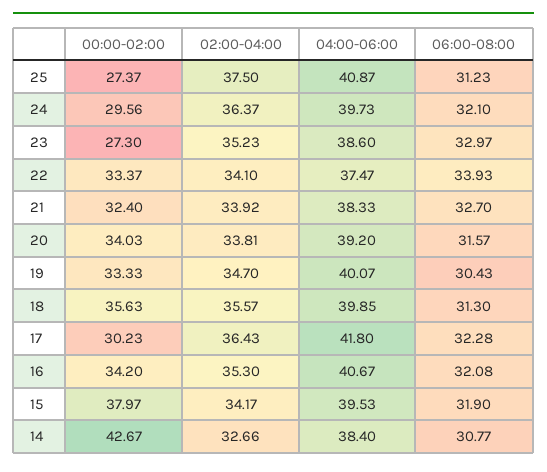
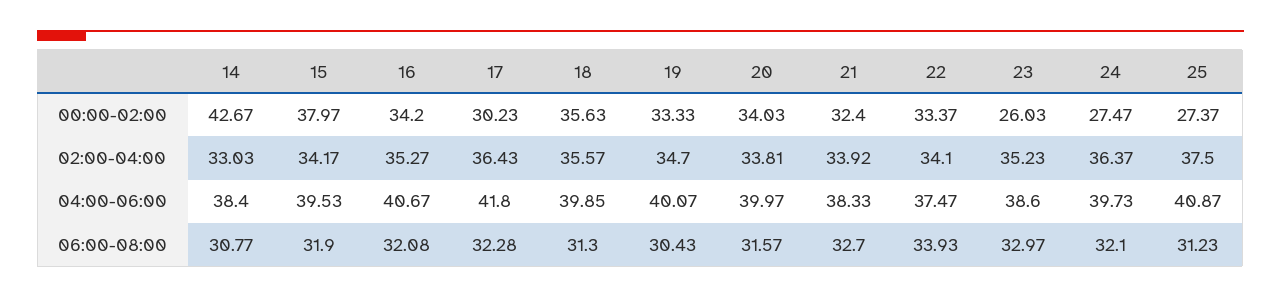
00:00-02:00, 24: 29.56 -> 27.47
00:00-02:00, 23: 27.3 -> 26.03
04:00-06:00, 20: 39.2 -> 39.97
02:00-04:00, 16: 35.3 -> 35.27
02:00-04:00, 14: 32.66 -> 33.03

